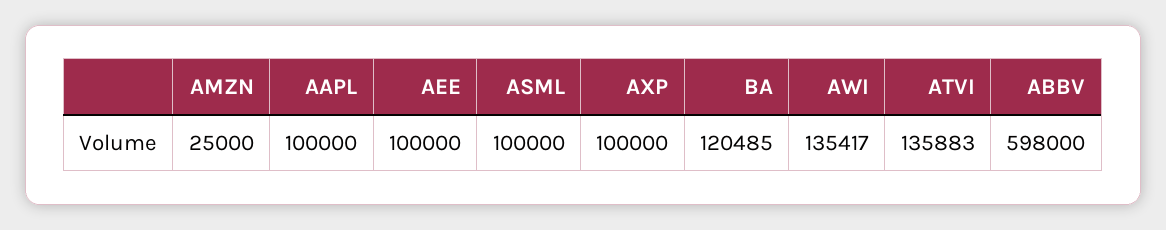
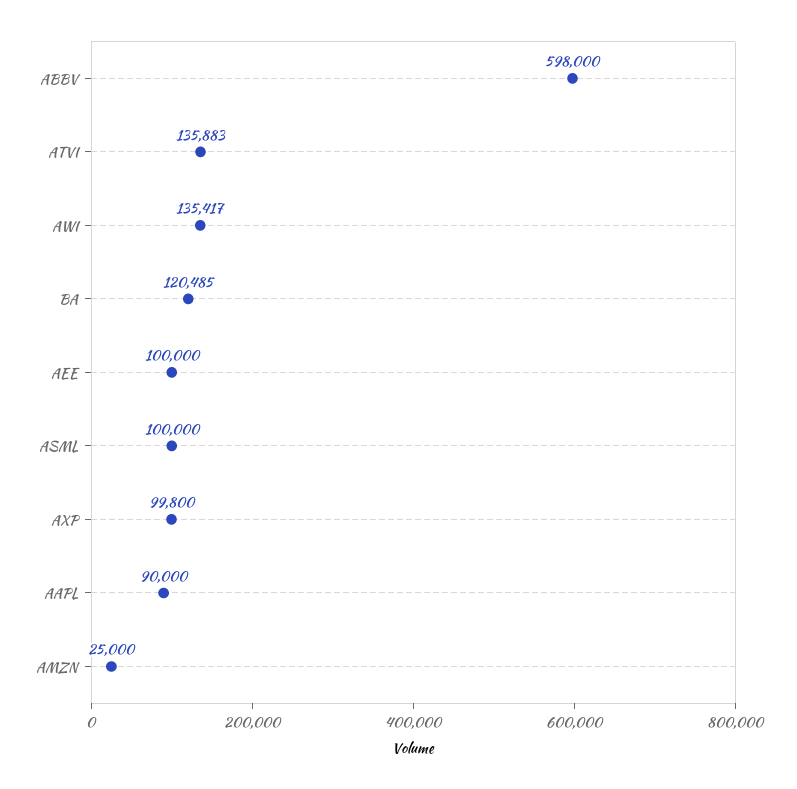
AAPL: 100000 -> 90000
AXP: 100000 -> 99800

